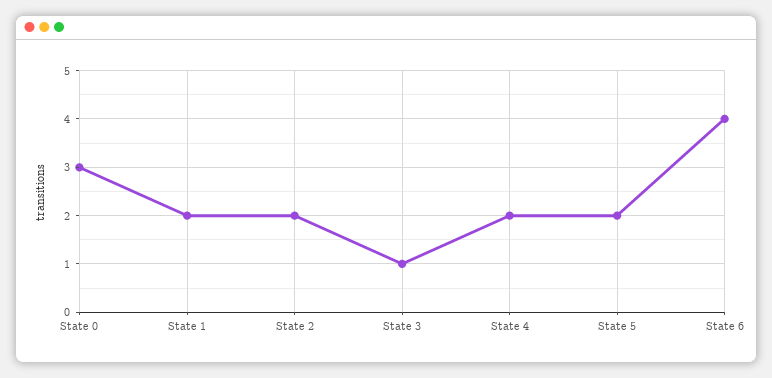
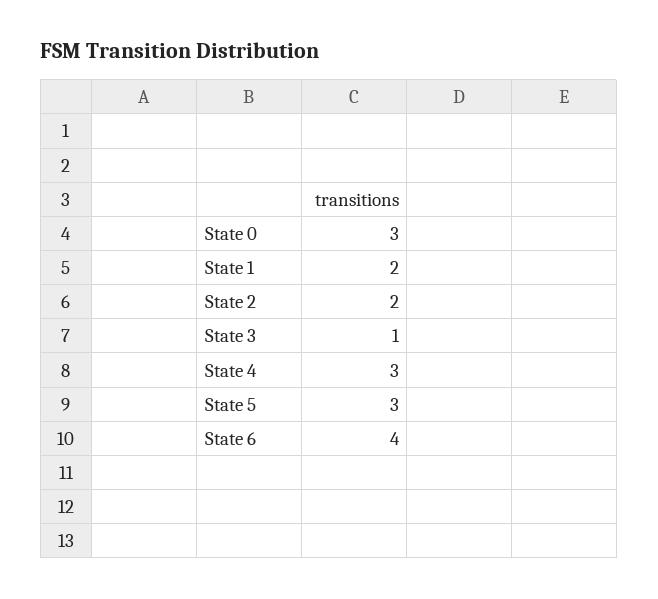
State 4: 2 -> 3
State 5: 2 -> 3

